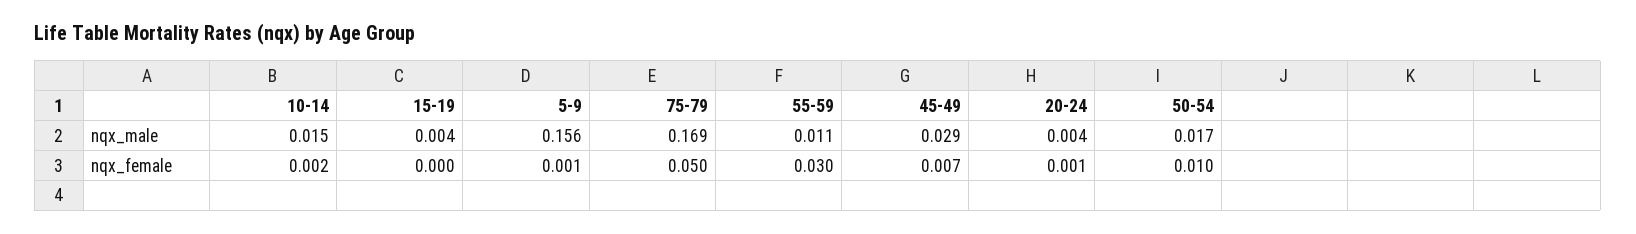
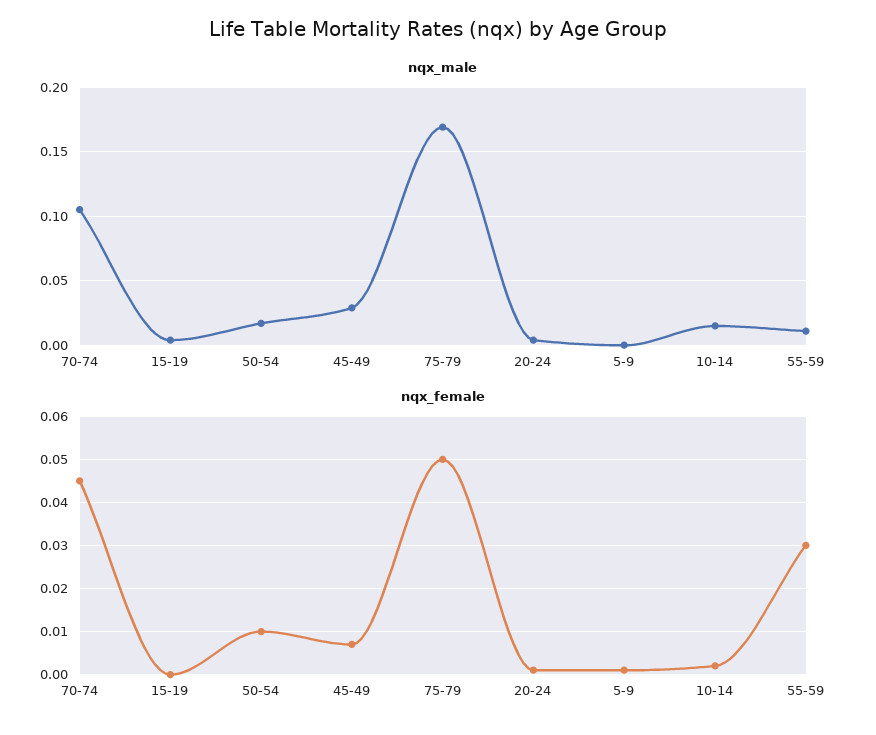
nqx_male, 5-9: 0.156 -> 0
nqx_male, 70-74: none -> 0.105
nqx_female, 70-74: none -> 0.045

